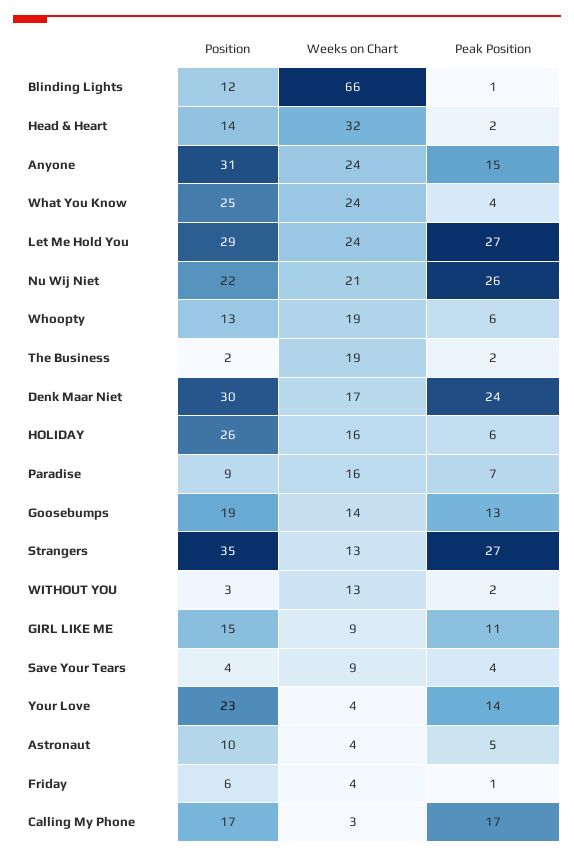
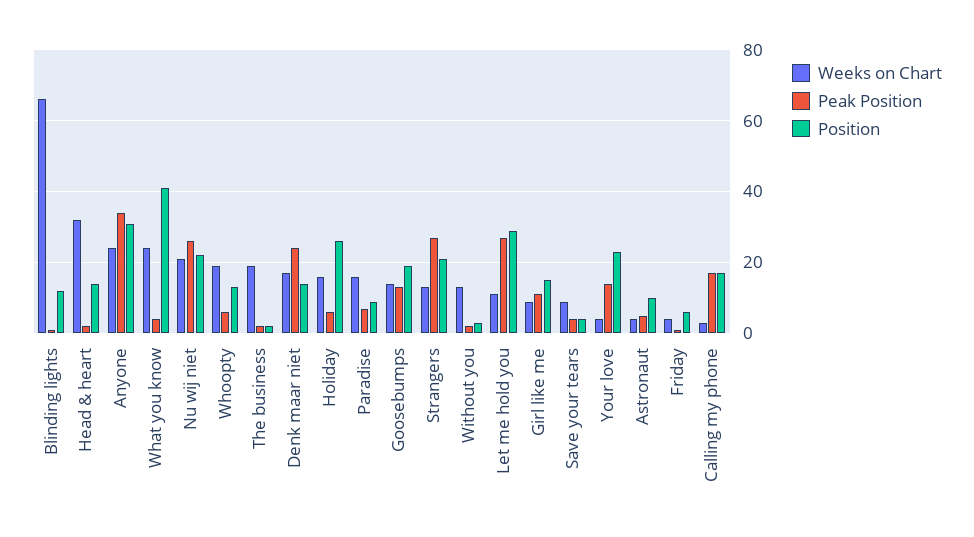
Peak Position, Anyone: 15 -> 35
Position, What You Know: 25 -> 40
Weeks on Chart, Let Me Hold You: 24 -> 10
Position, Denk Maar Niet: 30 -> 15
Position, Strangers: 35 -> 20

